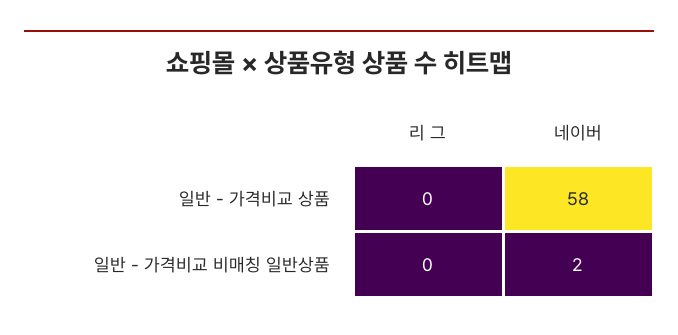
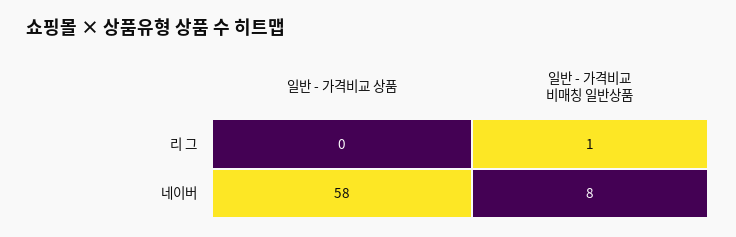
리 그, 일반 - 가격비교 비매칭 일반상품: 0 -> 1
네이버, 일반 - 가격비교 비매칭 일반상품: 2 -> 8

